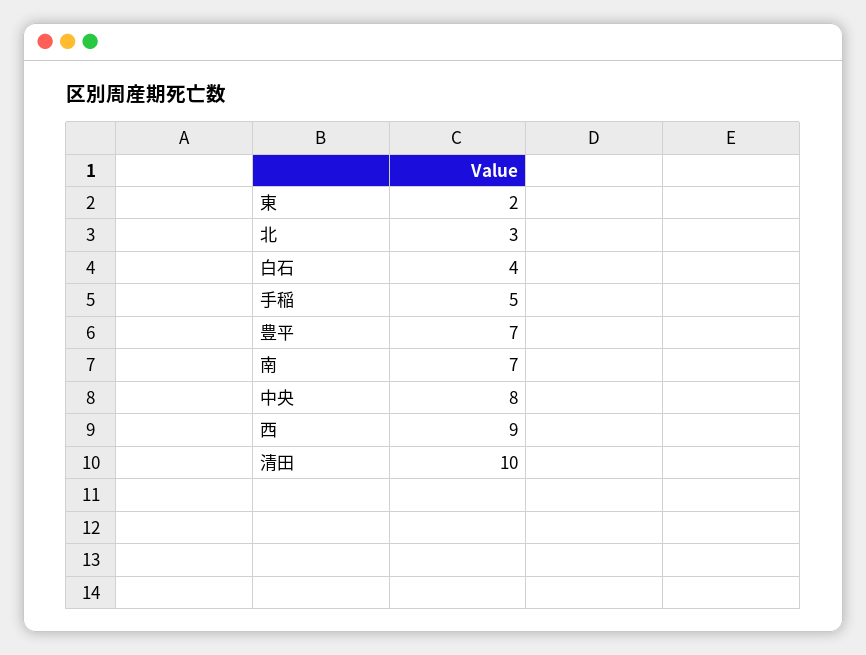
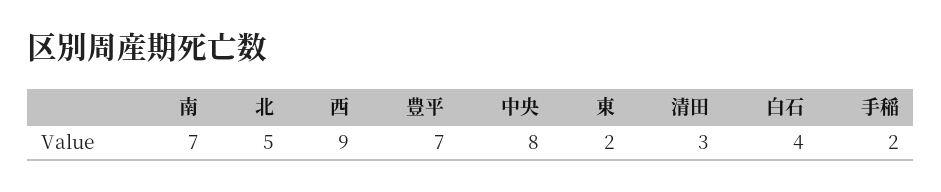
北: 3 -> 5
手稲: 5 -> 2
清田: 10 -> 3

